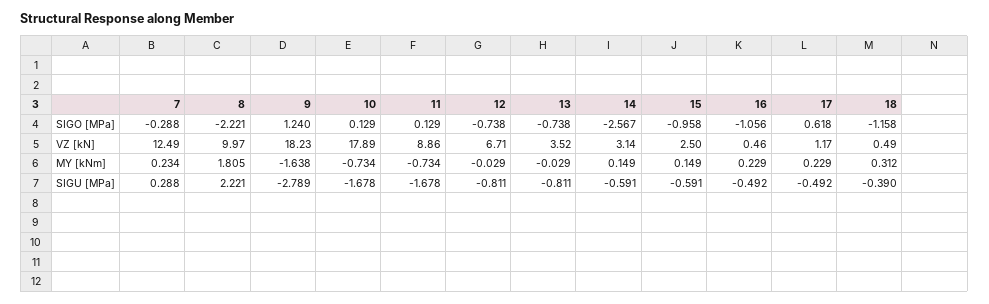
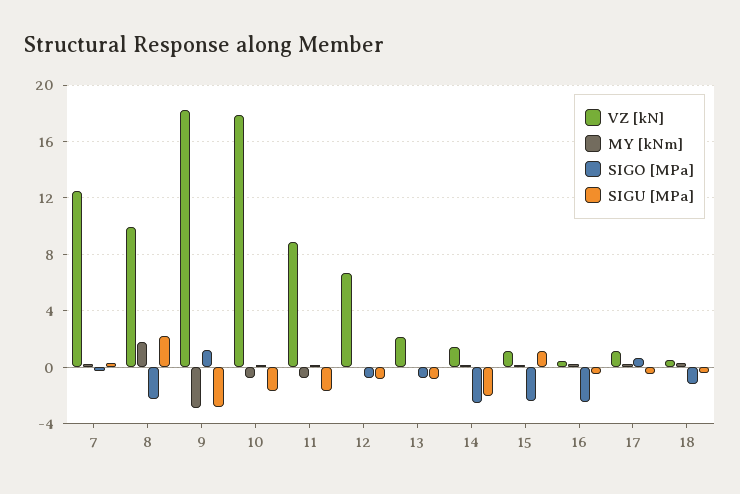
SIGO [MPa], 15: -0.958 -> -2.5
SIGO [MPa], 16: -1.056 -> -2.5
VZ [kN], 13: 3.52 -> 2
VZ [kN], 14: 3.14 -> 1.5
VZ [kN], 15: 2.5 -> 1
MY [kNm], 9: -1.638 -> -3
SIGU [MPa], 14: -0.591 -> -2
SIGU [MPa], 15: -0.591 -> 1

